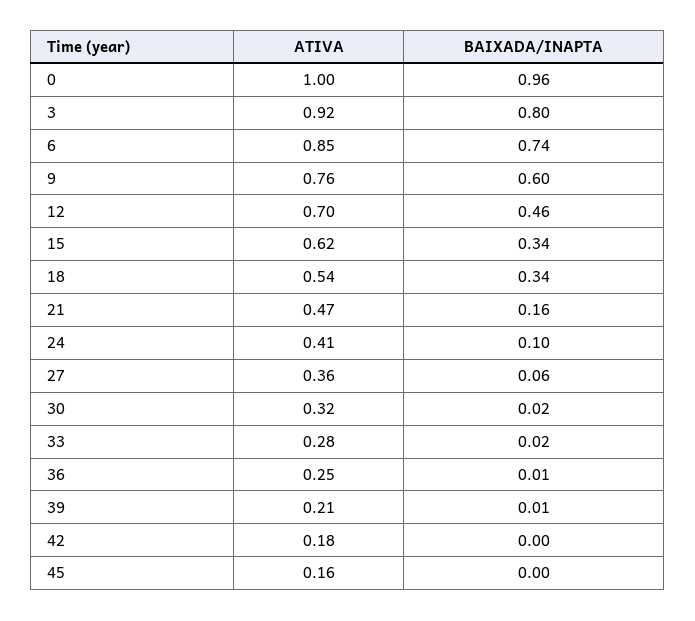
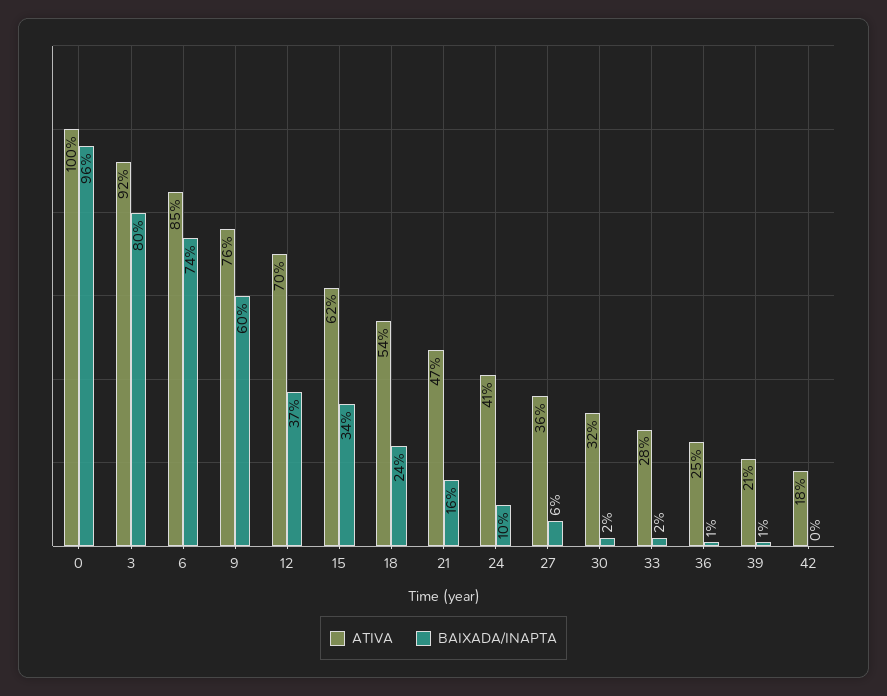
BAIXADA/INAPTA, 12: 0.46 -> 0.37
BAIXADA/INAPTA, 18: 0.34 -> 0.24
ATIVA, 45: 0.16 -> none
BAIXADA/INAPTA, 45: 0 -> none

